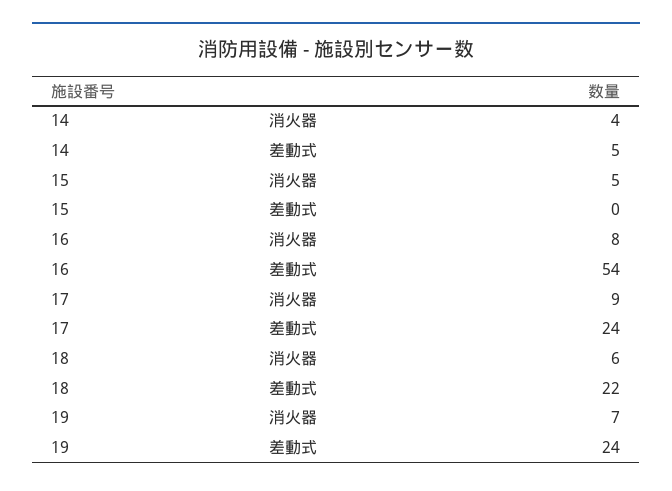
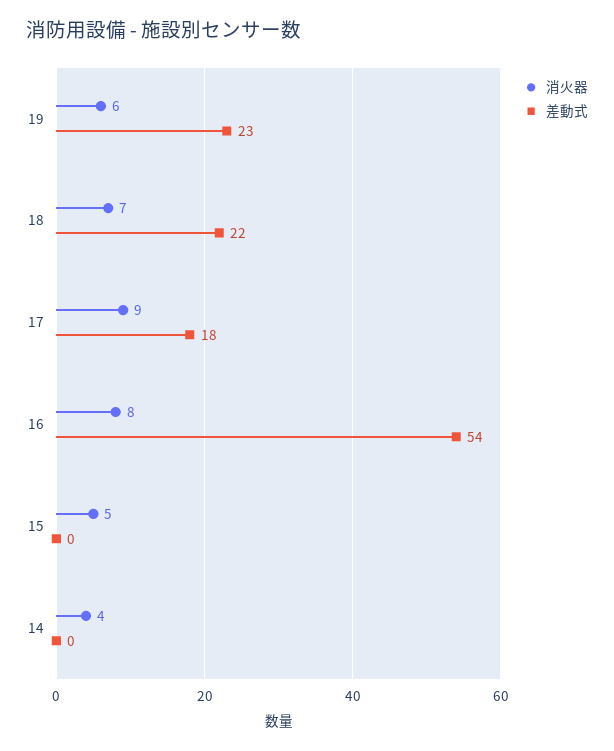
差動式, 14: 5 -> 0
差動式, 17: 24 -> 18
消火器, 18: 6 -> 7
消火器, 19: 7 -> 6
差動式, 19: 24 -> 23

